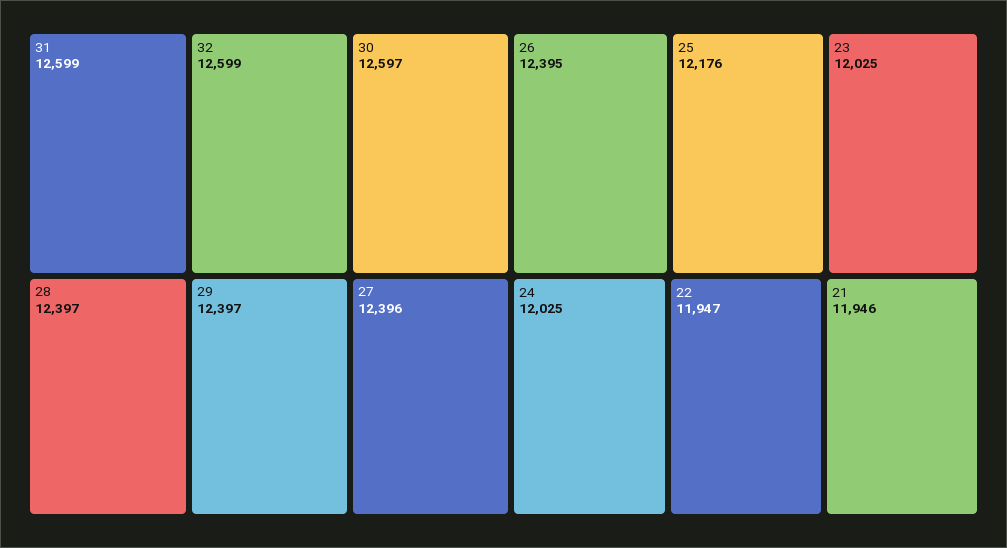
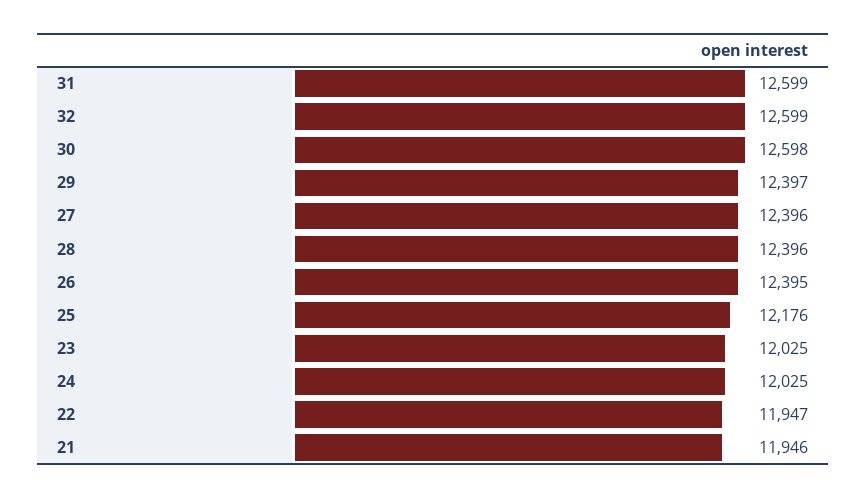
30: 12597 -> 12598
28: 12397 -> 12396

